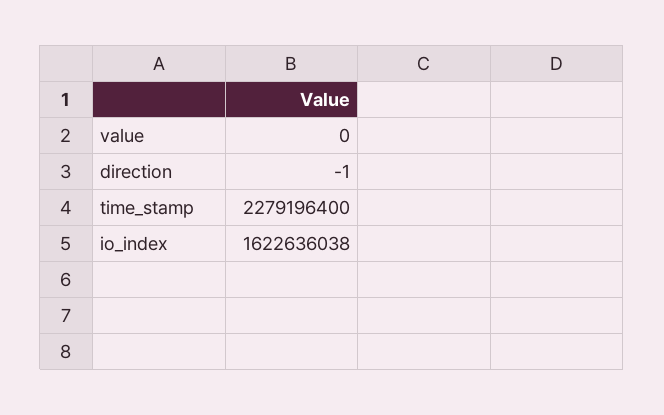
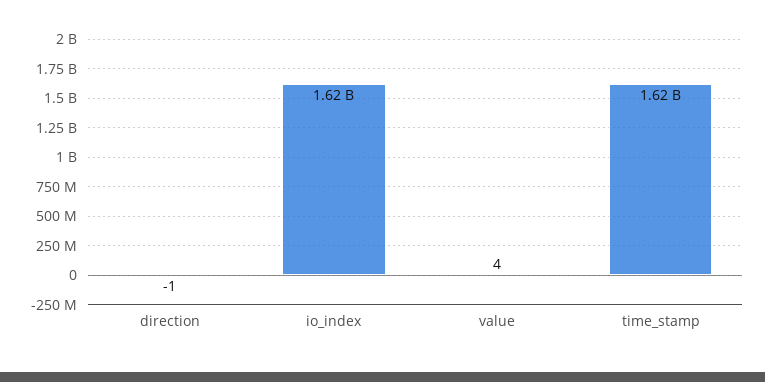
value: 0 -> 4
time_stamp: 2279196400 -> 1620000000

